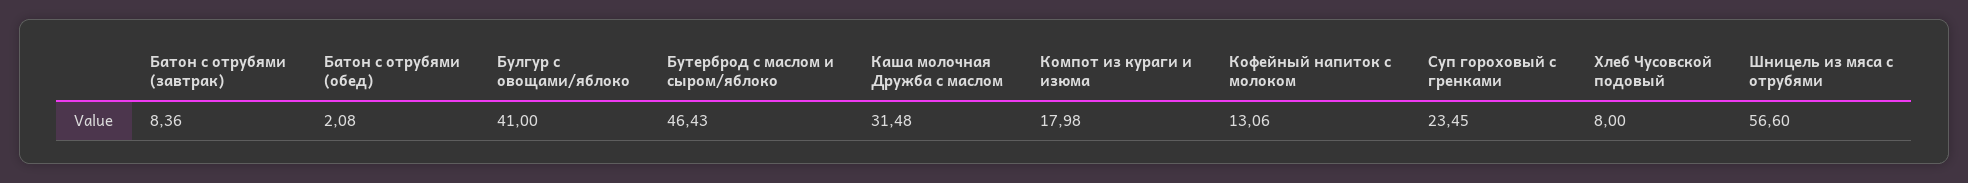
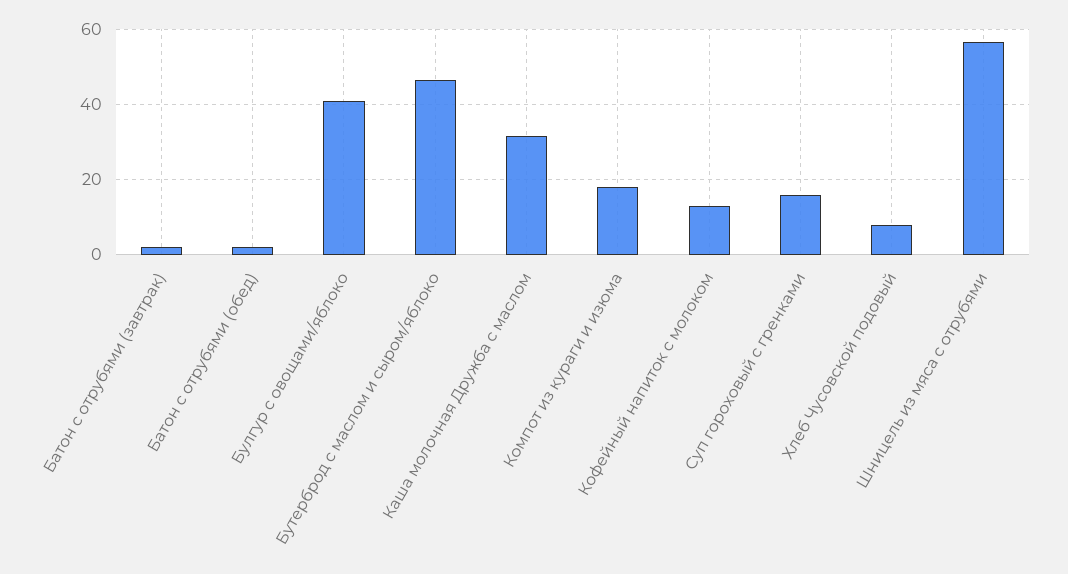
Батон с отрубями (завтрак): 8.36 -> 2
Суп гороховый с гренками: 23.45 -> 16

